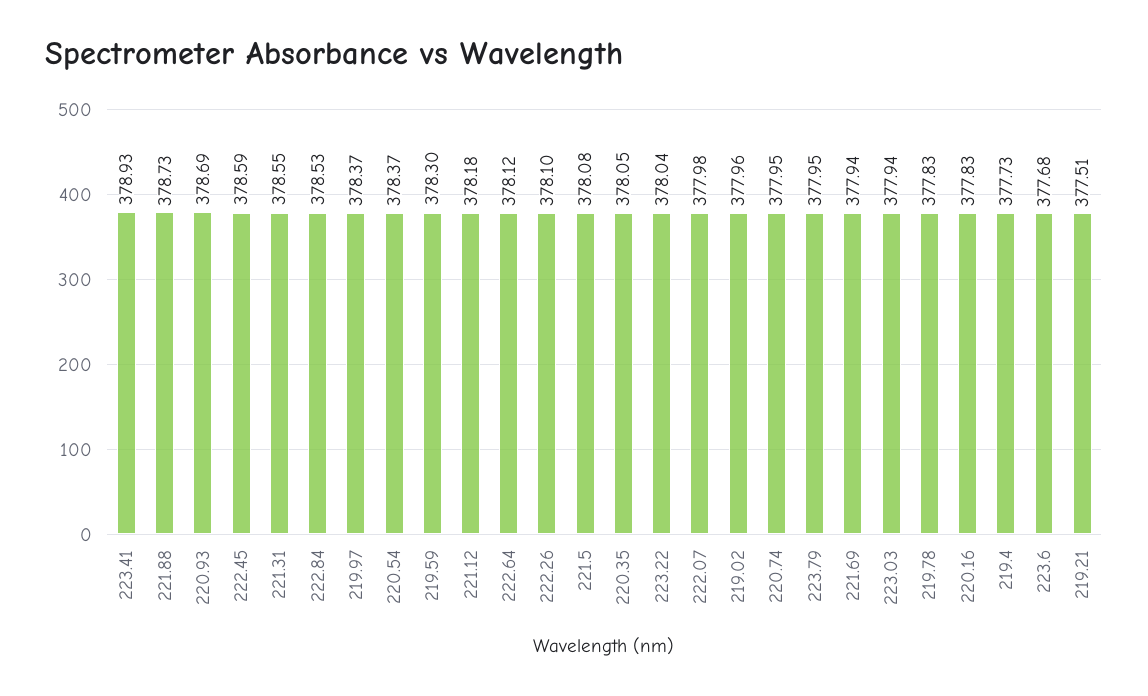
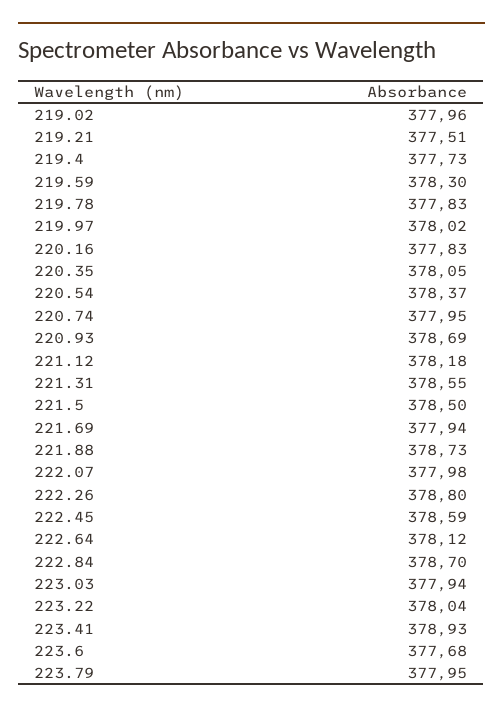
222.84: 378.53 -> 378.7
219.97: 378.37 -> 378.02
222.26: 378.1 -> 378.8
221.5: 378.08 -> 378.5

